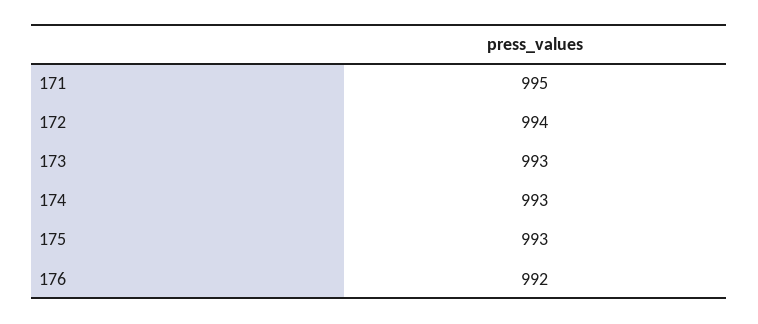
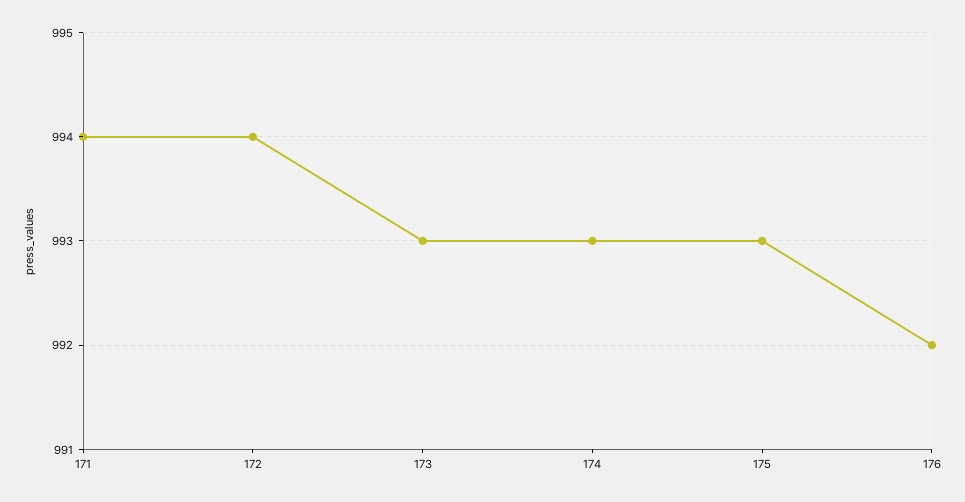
171: 995 -> 994

